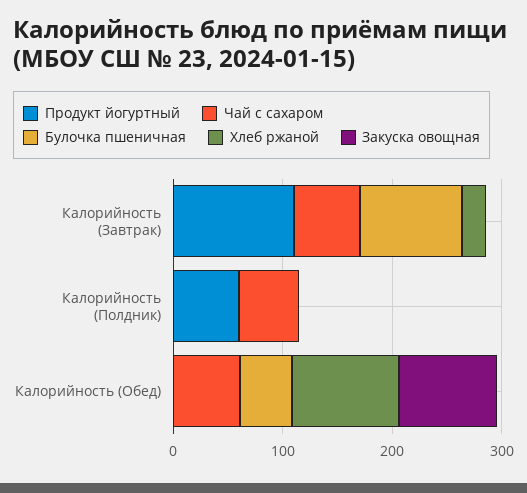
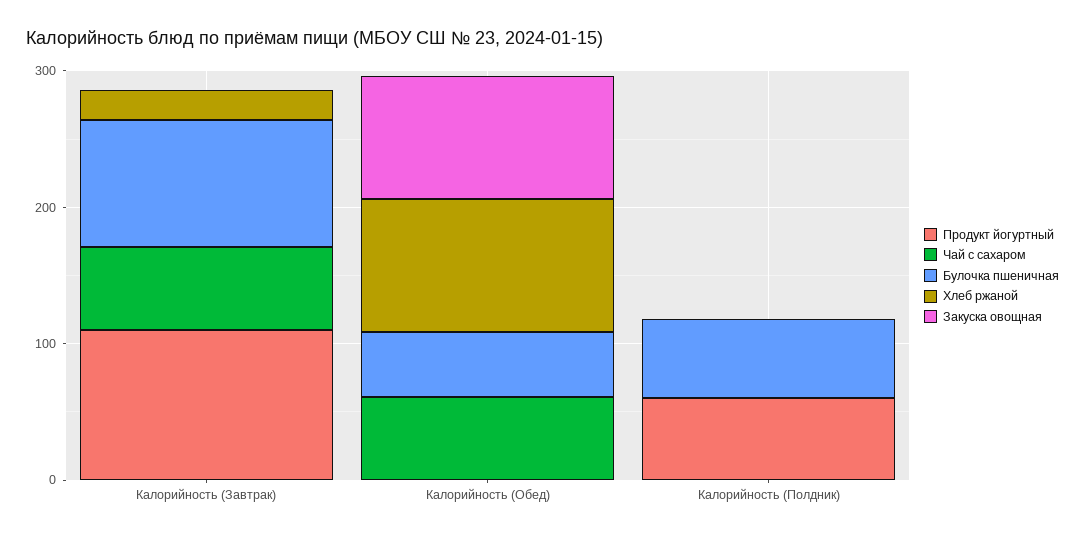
Чай с сахаром, Калорийность (Полдник): 60 -> 0
Булочка пшеничная, Калорийность (Полдник): 0 -> 60

